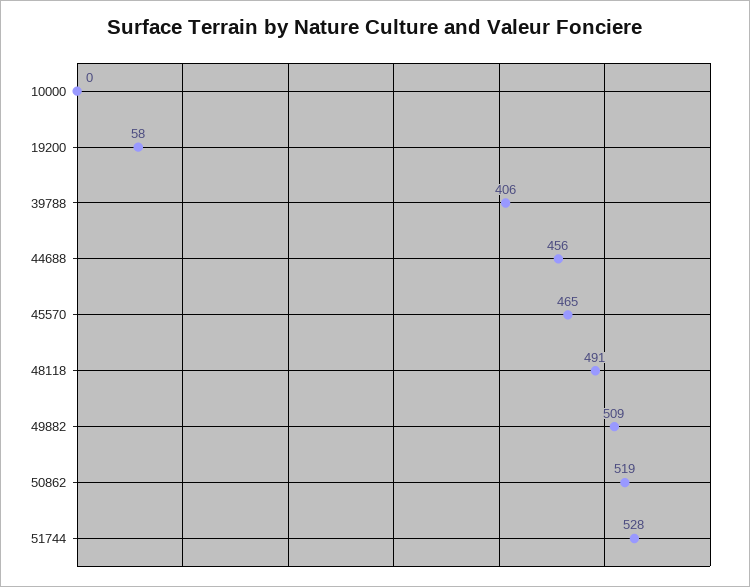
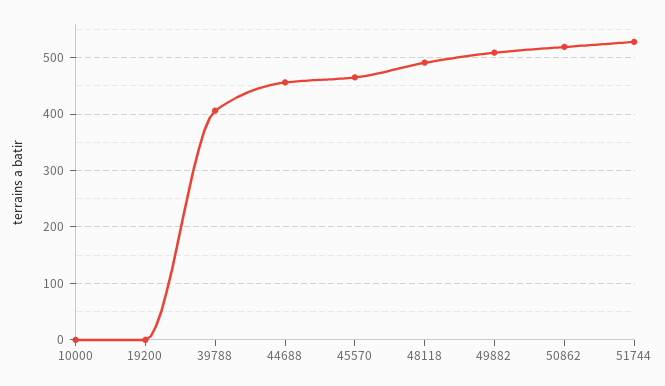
19200: 58 -> 0

